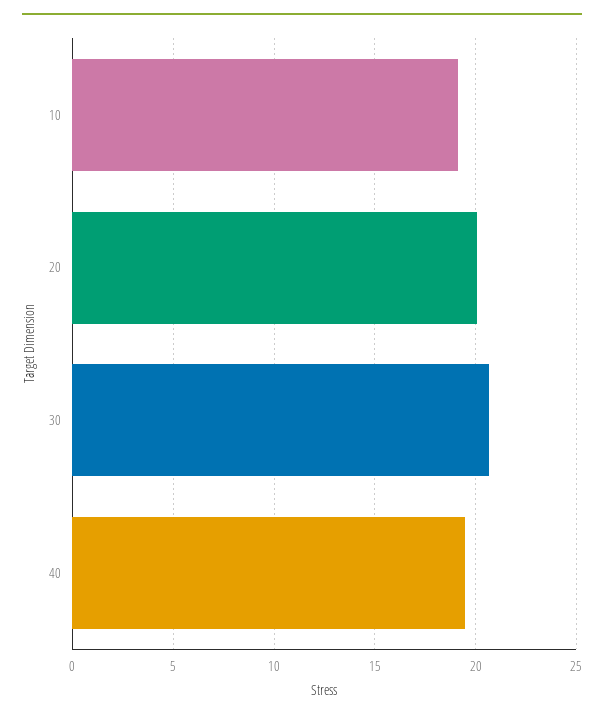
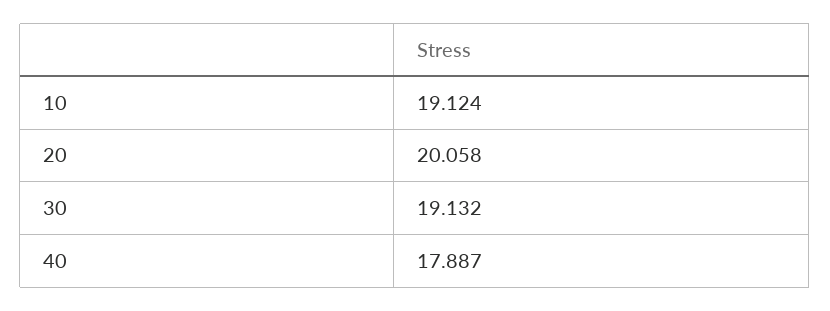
30: 20.5 -> 19.132
40: 19.5 -> 17.887

